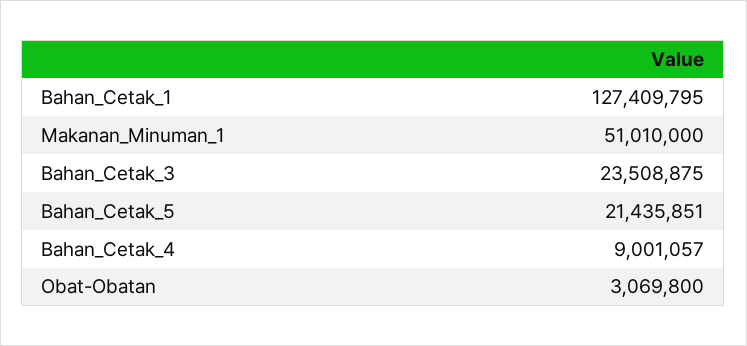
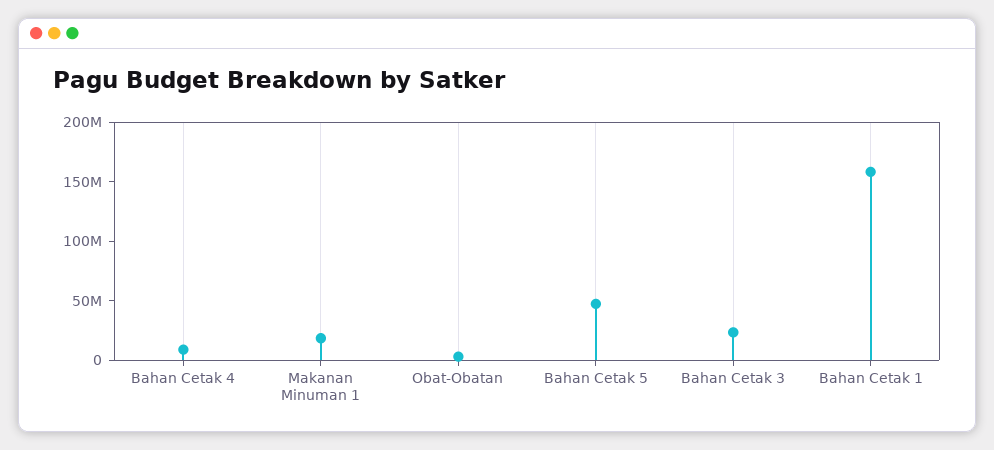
Bahan_Cetak_1: 127409795 -> 160000000
Makanan_Minuman_1: 51010000 -> 20000000
Bahan_Cetak_5: 21435851 -> 50000000

